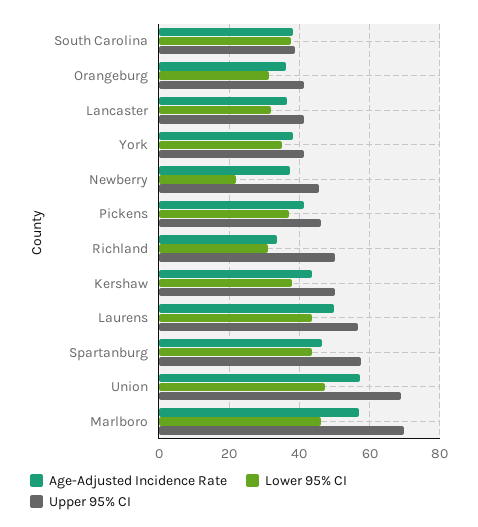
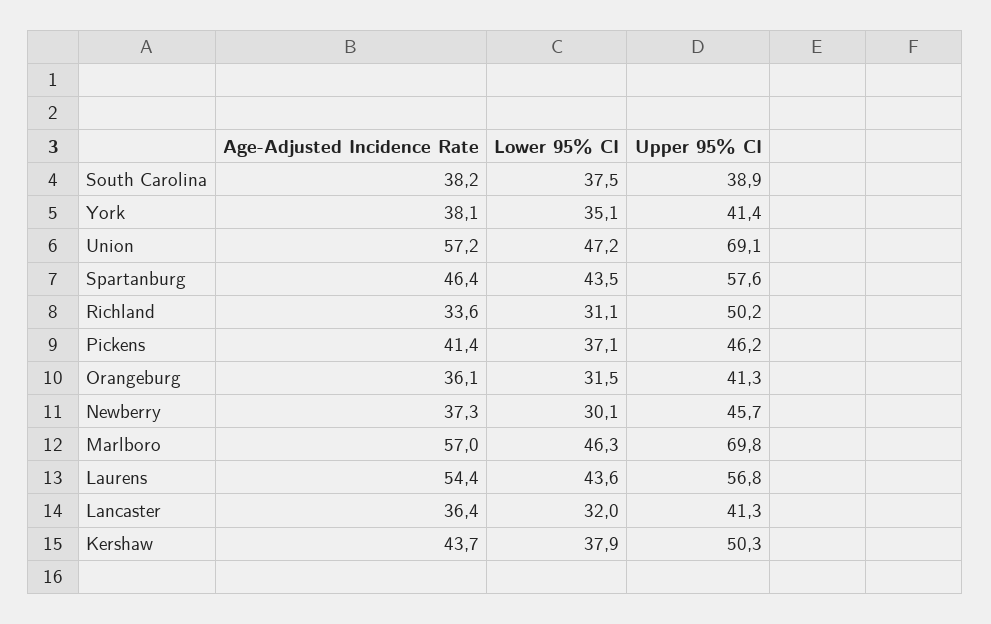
Lower 95% CI, Newberry: 22 -> 30.1
Age-Adjusted Incidence Rate, Laurens: 50 -> 54.4

